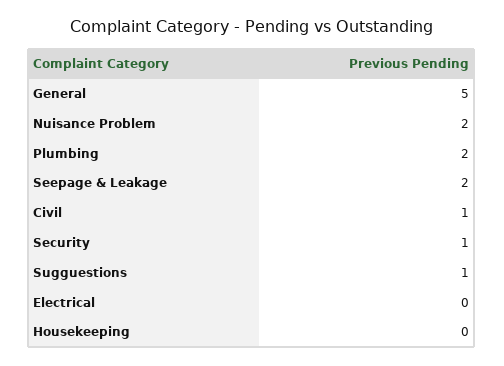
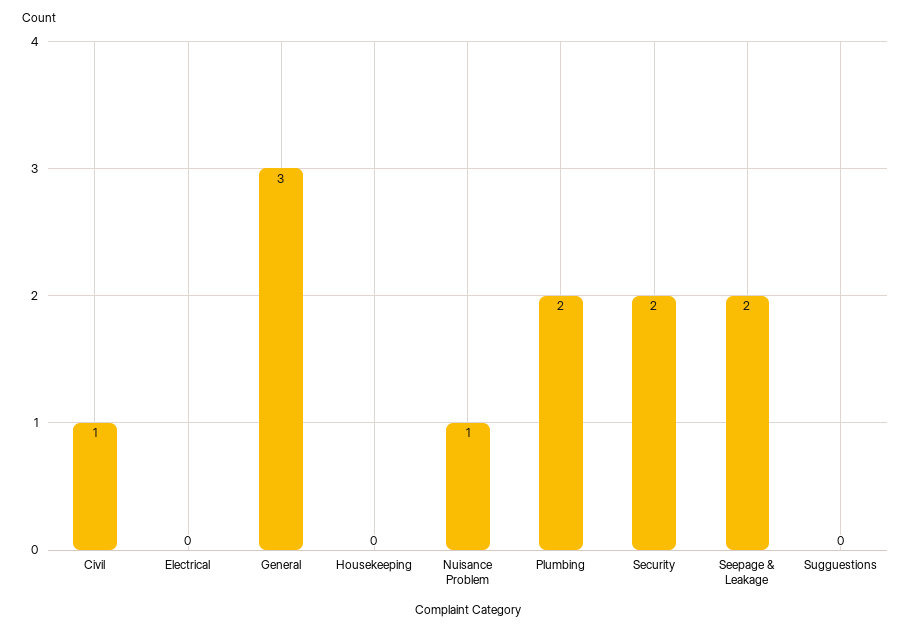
General: 5 -> 3
Nuisance Problem: 2 -> 1
Security: 1 -> 2
Sugguestions: 1 -> 0

